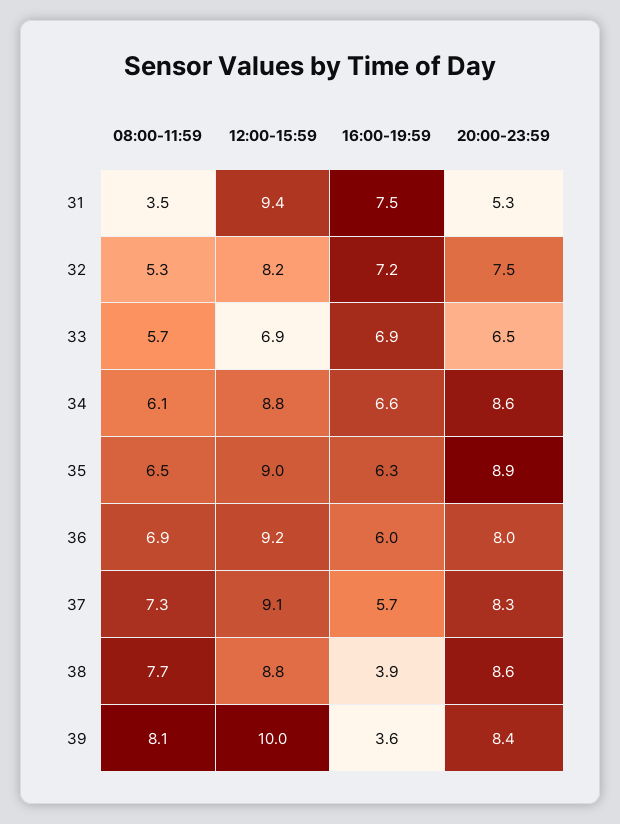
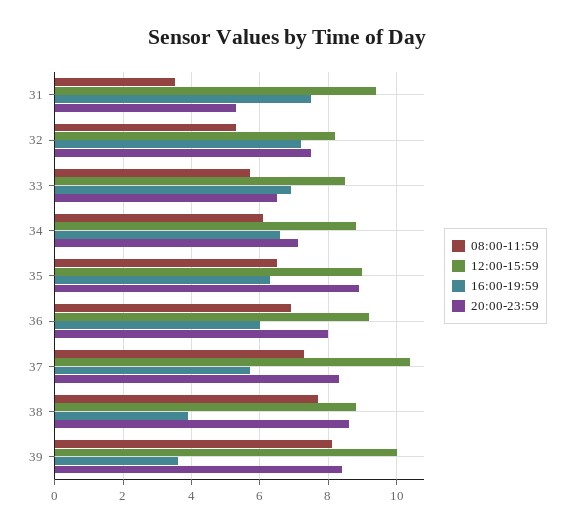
12:00-15:59, 33: 6.9 -> 8.5
20:00-23:59, 34: 8.6 -> 7
12:00-15:59, 37: 9.1 -> 10.5

